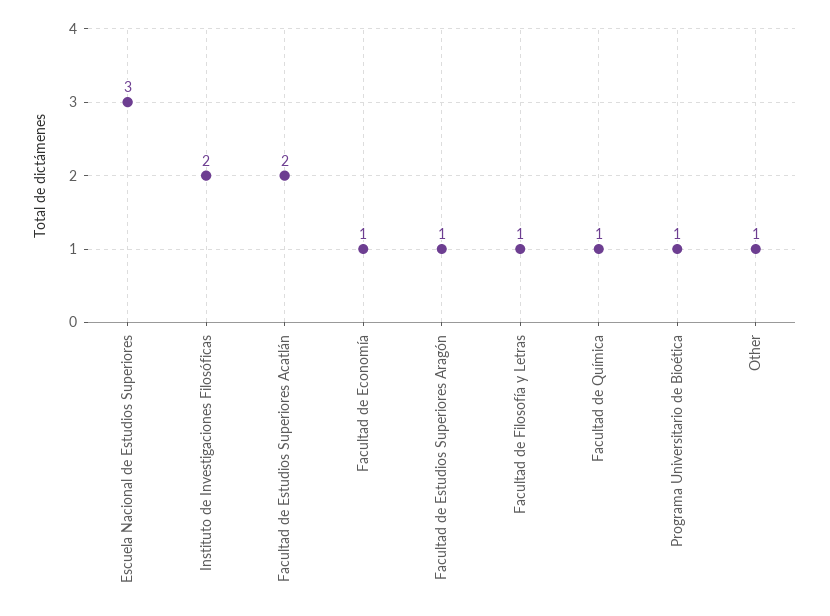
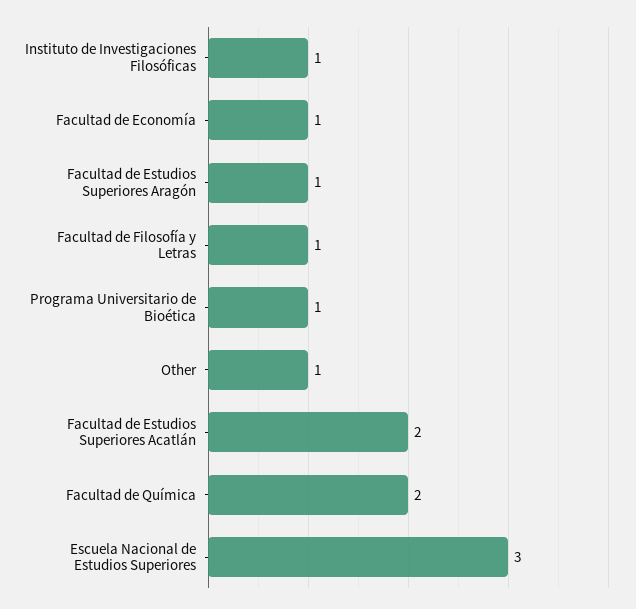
Instituto de Investigaciones Filosóficas: 2 -> 1
Facultad de Química: 1 -> 2

